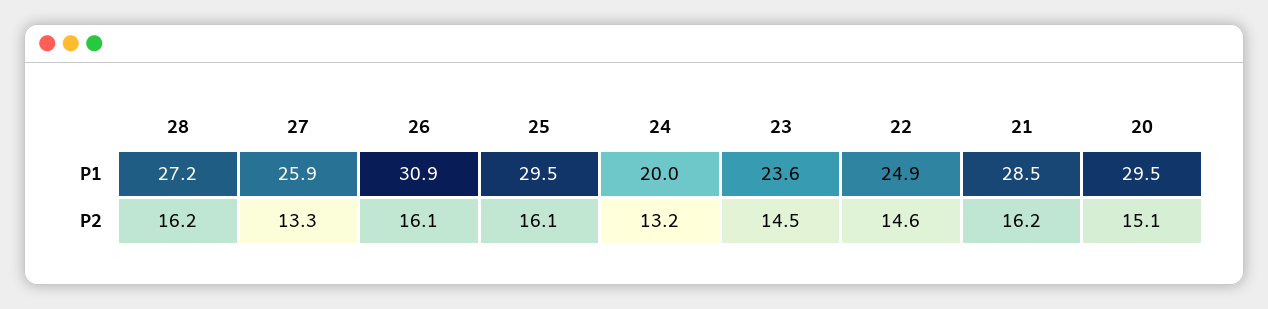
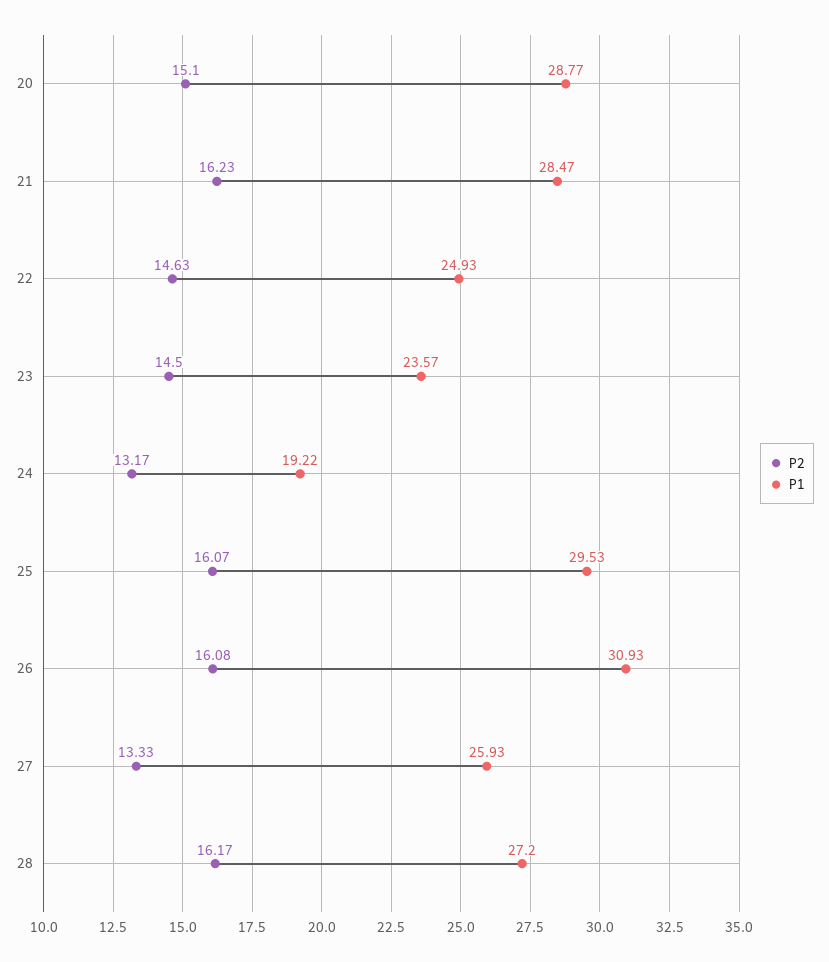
P1, 24: 20 -> 19.22
P1, 20: 29.5 -> 28.77

